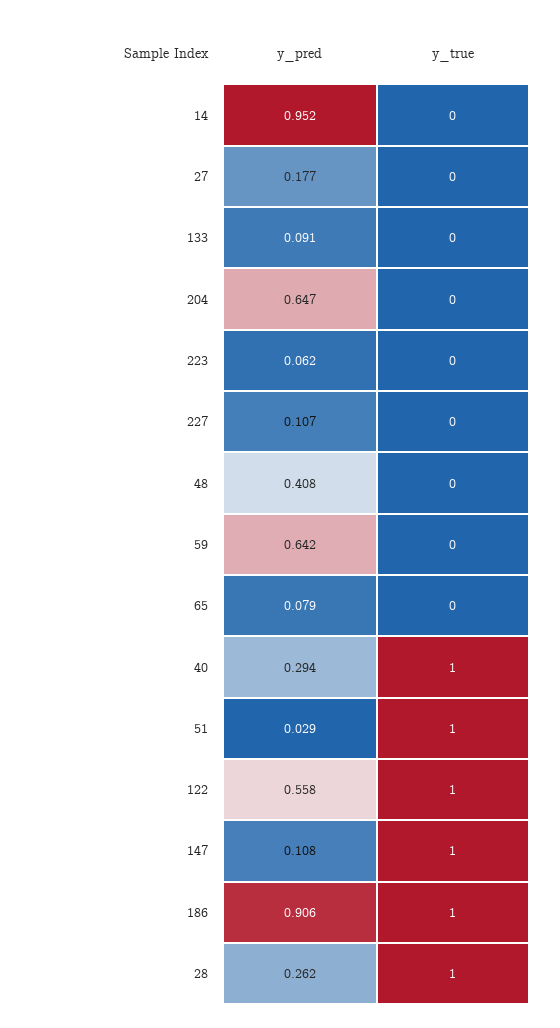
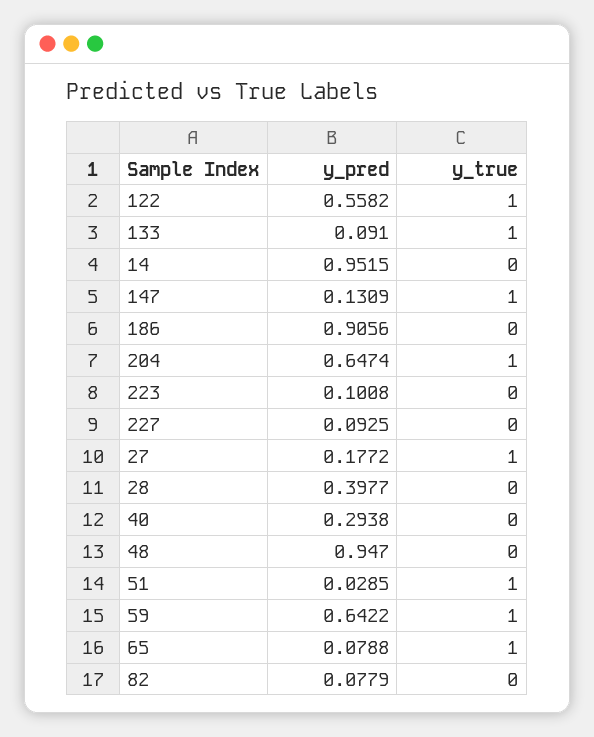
y_true, 27: 0 -> 1
y_true, 133: 0 -> 1
y_true, 204: 0 -> 1
y_pred, 223: 0.062 -> 0.1008
y_pred, 227: 0.107 -> 0.0925
y_pred, 48: 0.408 -> 0.947
y_true, 59: 0 -> 1
y_true, 65: 0 -> 1
y_true, 40: 1 -> 0
y_pred, 147: 0.108 -> 0.1309
y_true, 186: 1 -> 0
y_pred, 28: 0.262 -> 0.3977
y_true, 28: 1 -> 0
y_pred, 82: none -> 0.0779
y_true, 82: none -> 0

